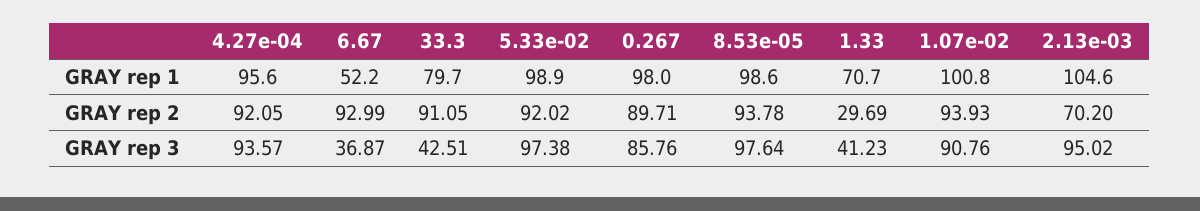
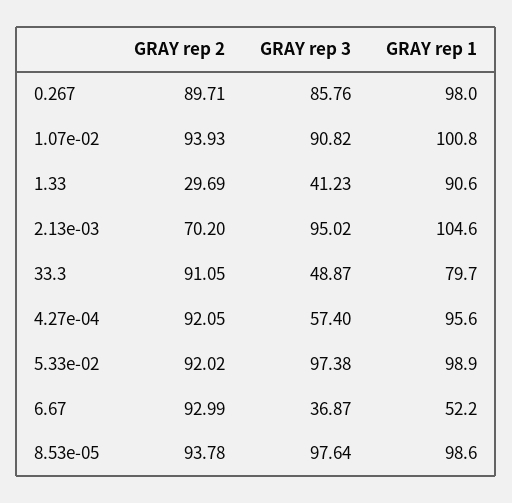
1.33, GRAY rep 1: 70.7 -> 90.6
4.27e-04, GRAY rep 3: 93.57 -> 57.4
33.3, GRAY rep 3: 42.51 -> 48.87
1.07e-02, GRAY rep 3: 90.76 -> 90.82

